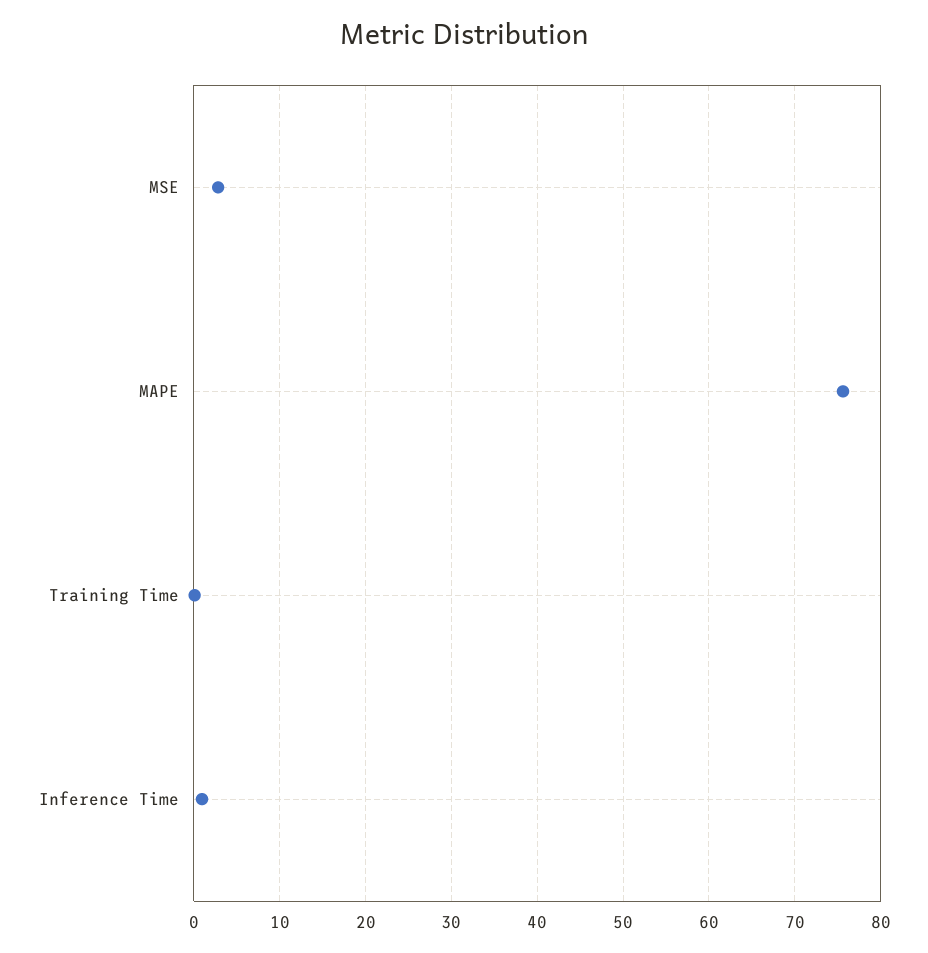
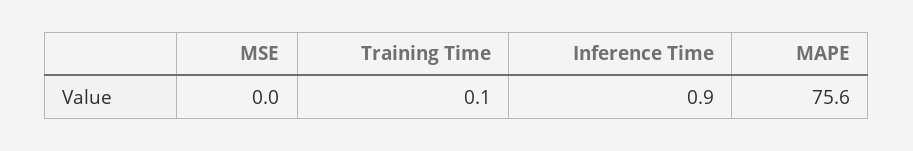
MSE: 3 -> 0

